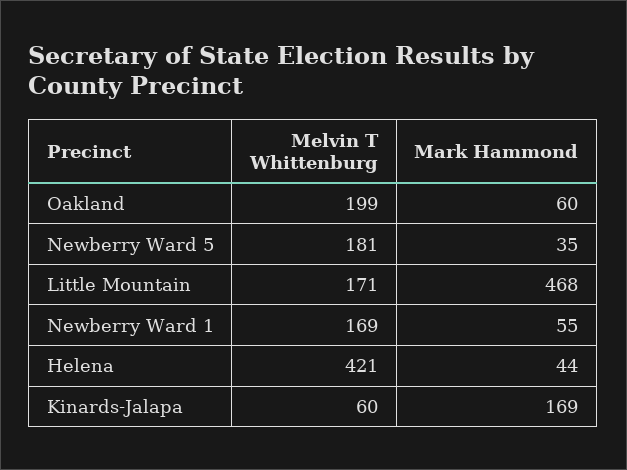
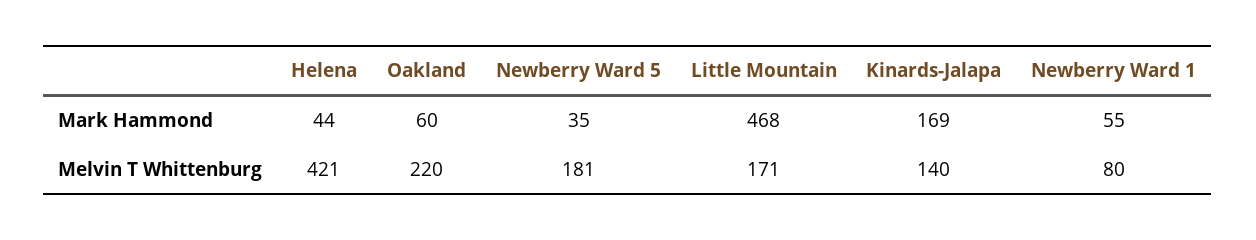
Melvin T Whittenburg, Oakland: 199 -> 220
Melvin T Whittenburg, Newberry Ward 1: 169 -> 80
Melvin T Whittenburg, Kinards-Jalapa: 60 -> 140

